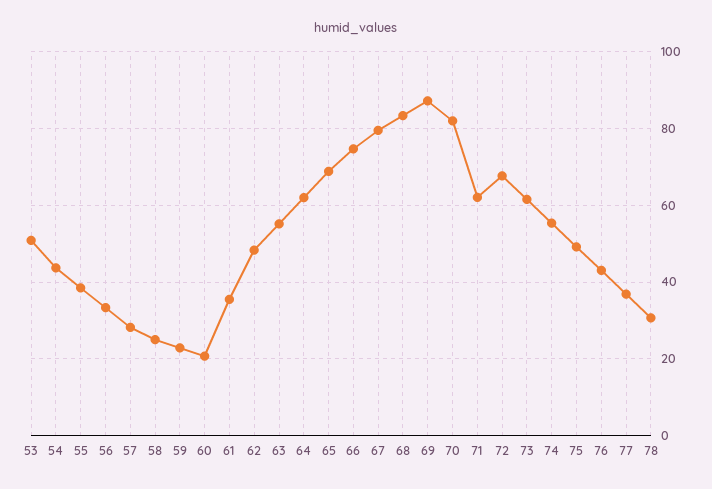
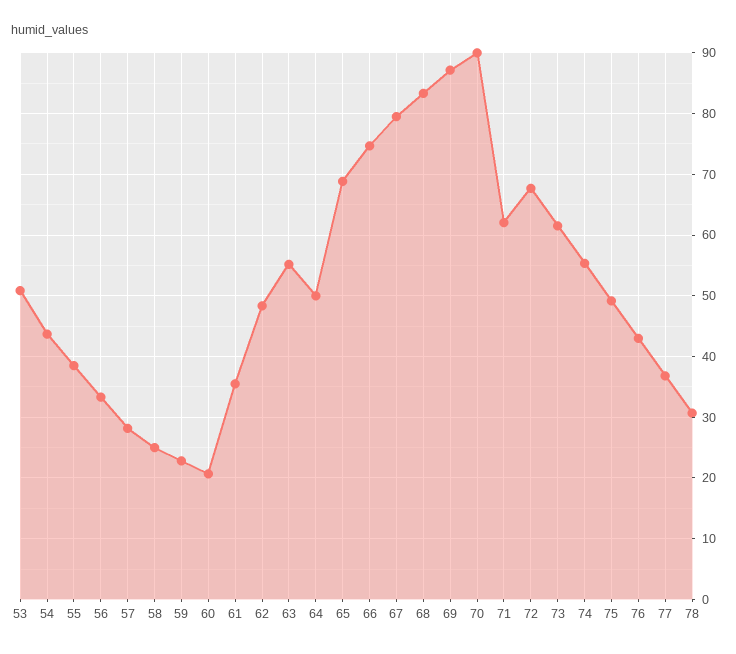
64: 62 -> 50
70: 82 -> 90

